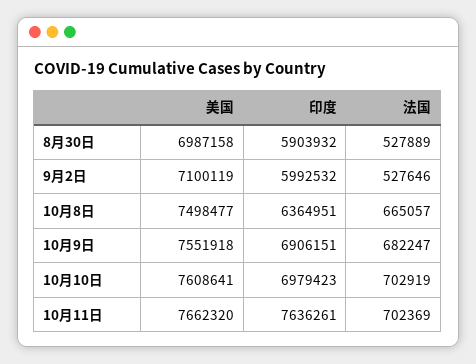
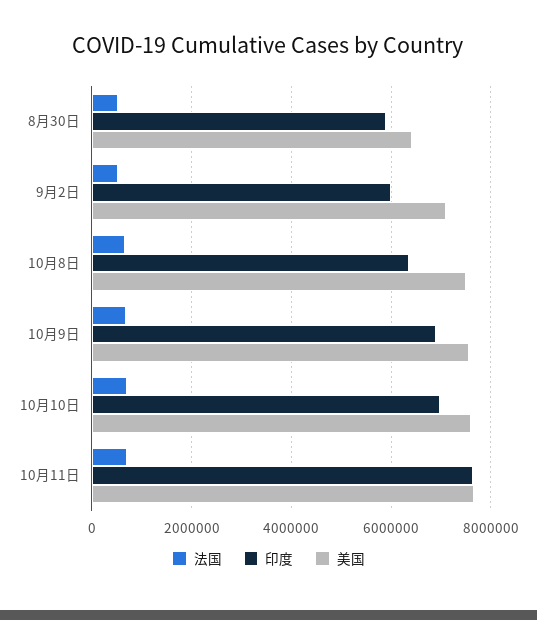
美国, 8月30日: 6987158 -> 6400000

